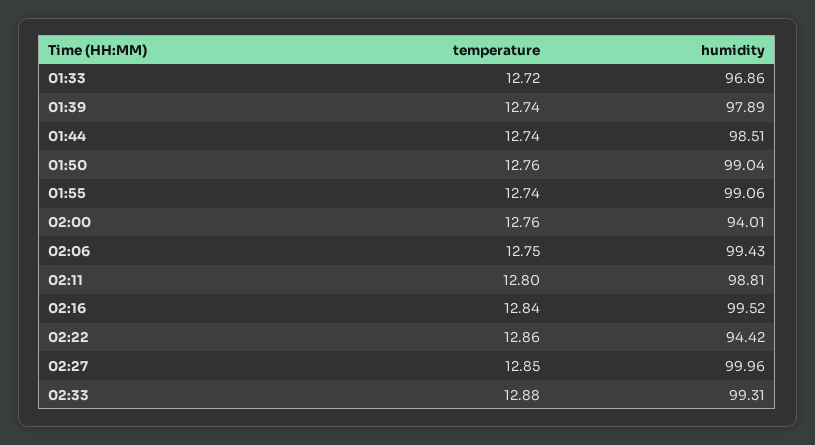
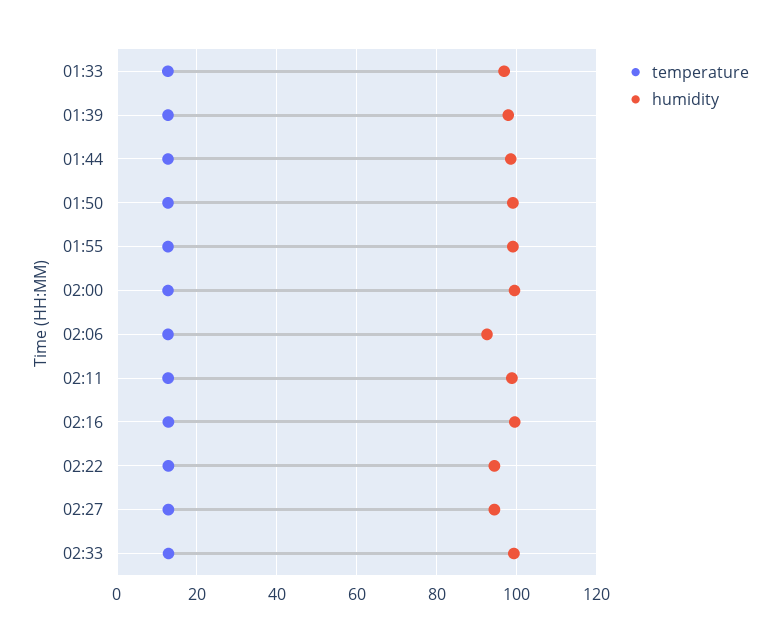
humidity, 02:00: 94.01 -> 100
humidity, 02:06: 99.43 -> 92
humidity, 02:27: 99.96 -> 94

